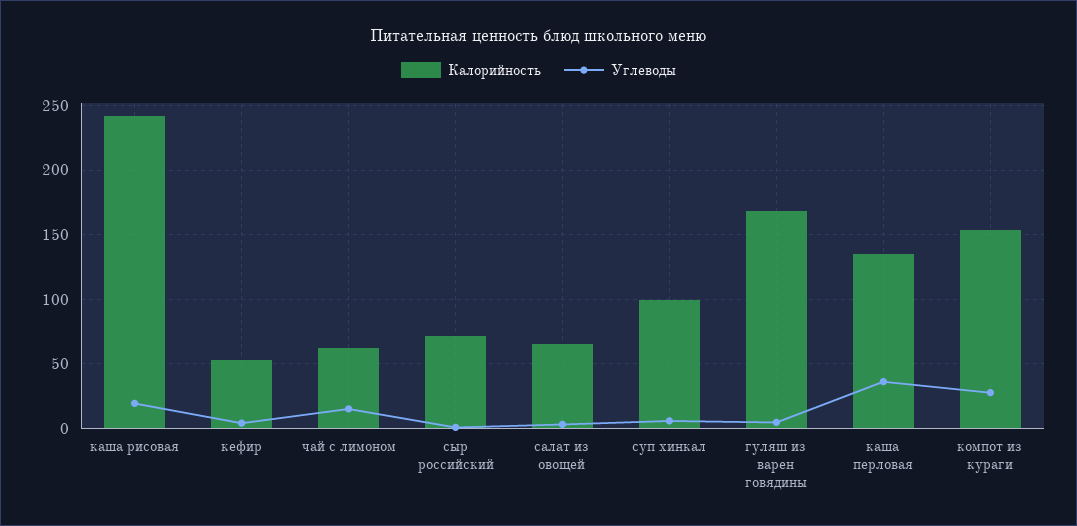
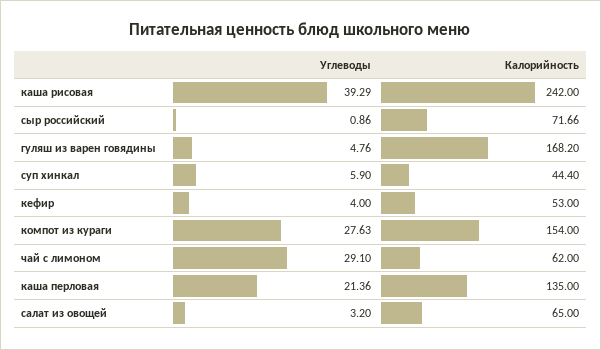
Углеводы, каша рисовая: 20 -> 39.29
Углеводы, чай с лимоном: 15 -> 29.1
Калорийность, суп хинкал: 100 -> 44.4
Углеводы, каша перловая: 35 -> 21.36

